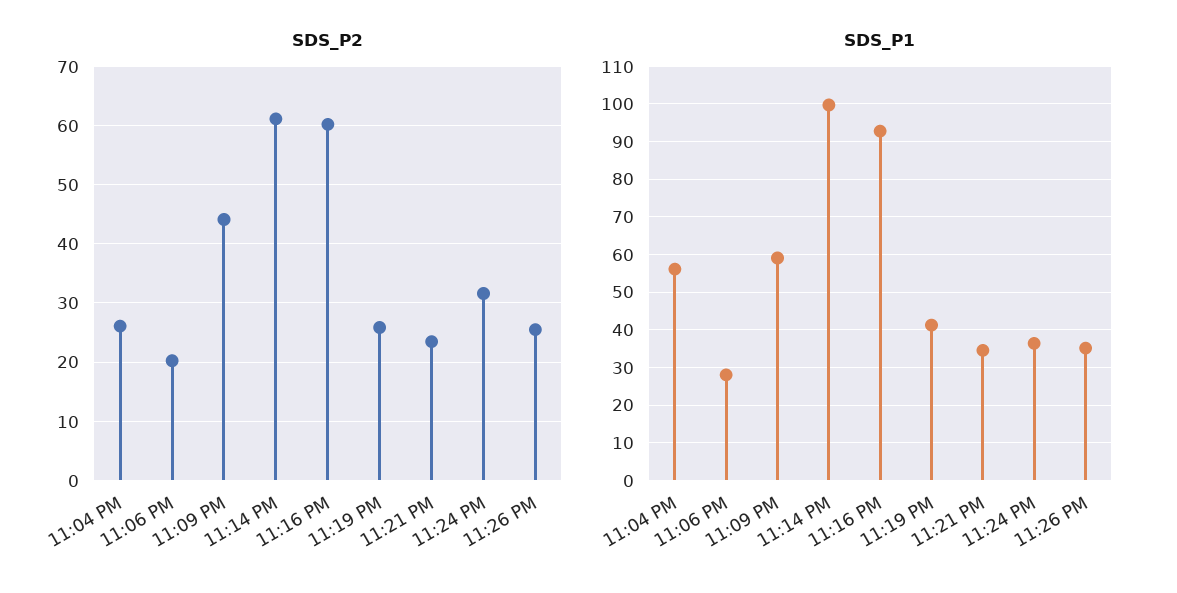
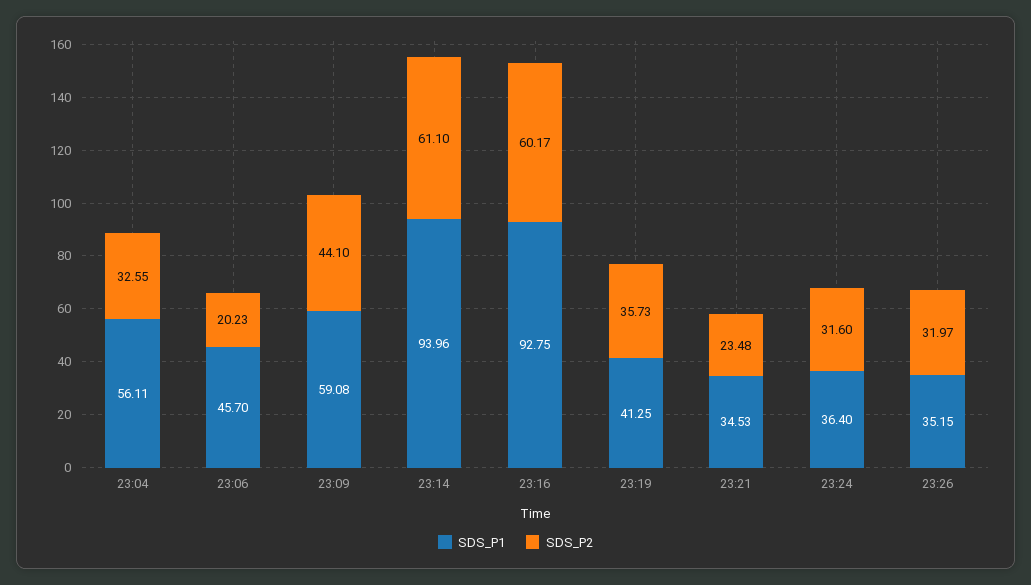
SDS_P2, 11:04 PM: 26 -> 32.55
SDS_P2, 11:19 PM: 26 -> 35.73
SDS_P2, 11:26 PM: 26 -> 31.97
SDS_P1, 11:06 PM: 28 -> 45.7
SDS_P1, 11:14 PM: 100 -> 93.96

